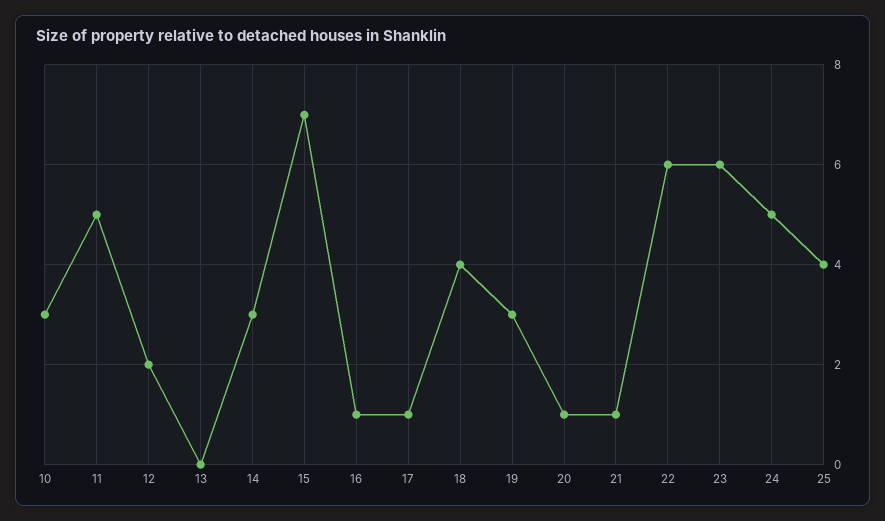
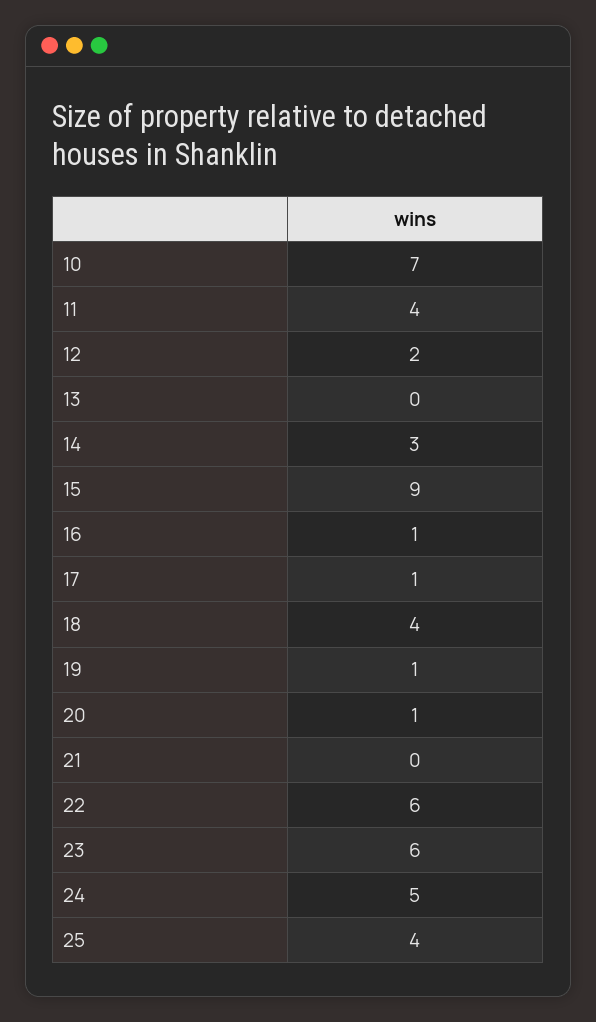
10: 3 -> 7
11: 5 -> 4
15: 7 -> 9
19: 3 -> 1
21: 1 -> 0

